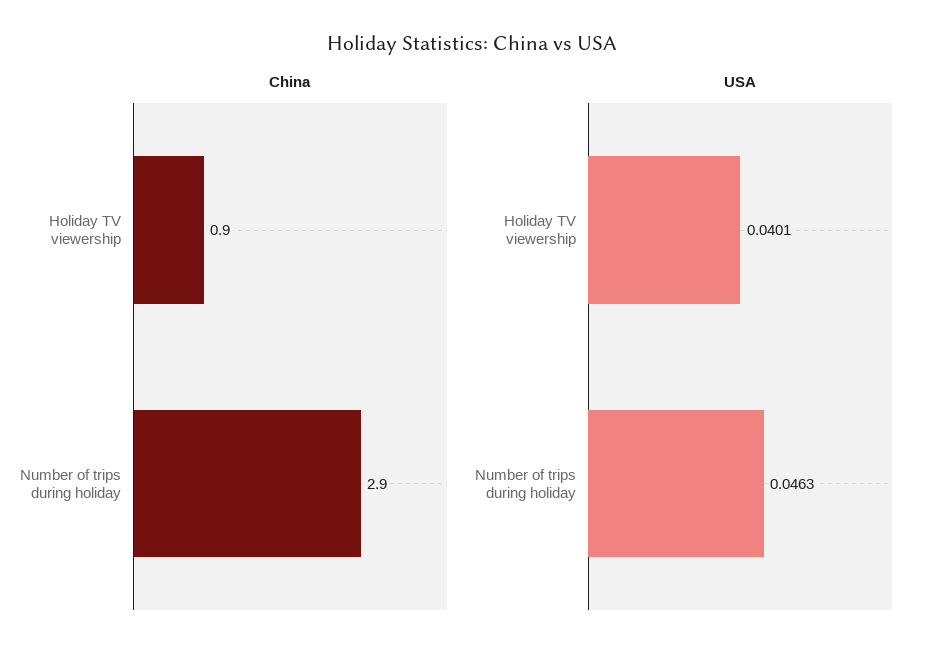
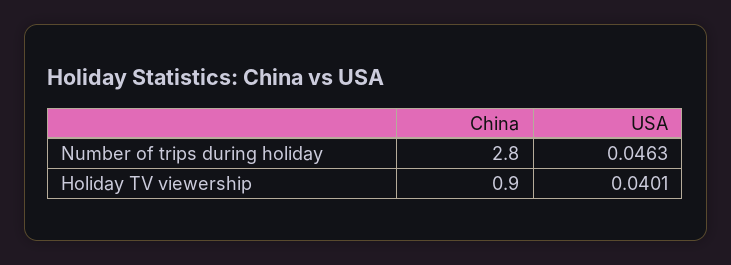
China, Number of trips during holiday: 2.9 -> 2.8

